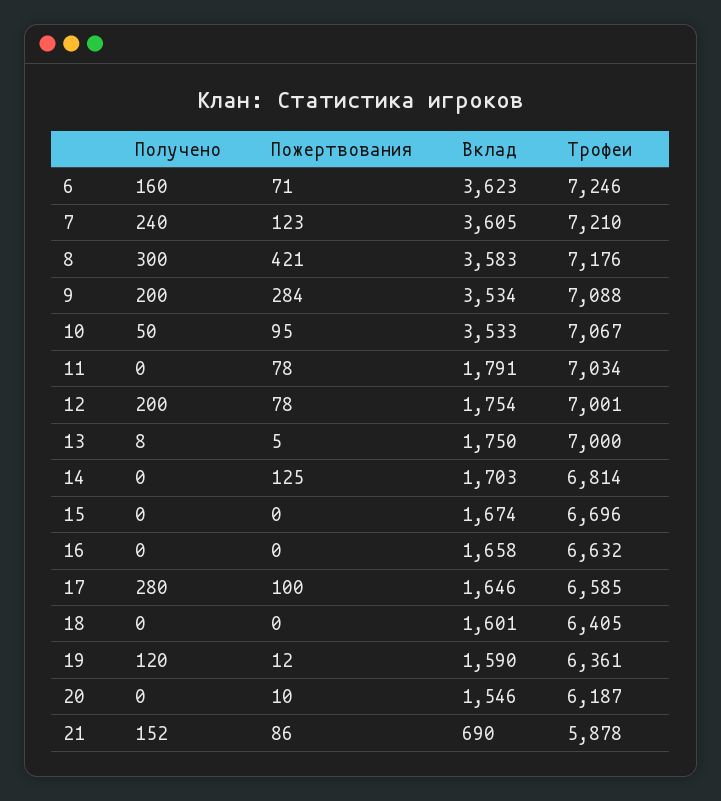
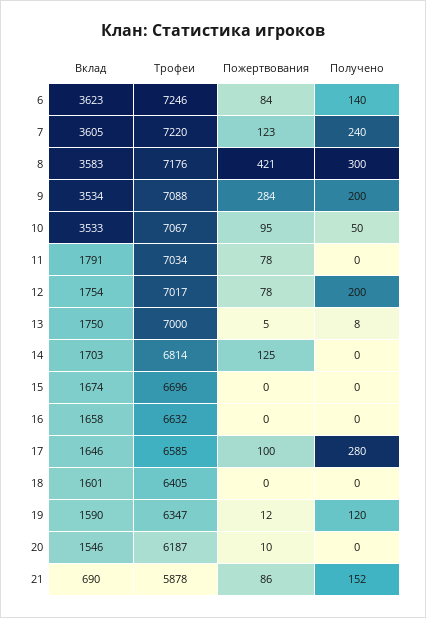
Получено, 6: 160 -> 140
Пожертвования, 6: 71 -> 84
Трофеи, 7: 7210 -> 7220
Трофеи, 12: 7001 -> 7017
Трофеи, 19: 6361 -> 6347

